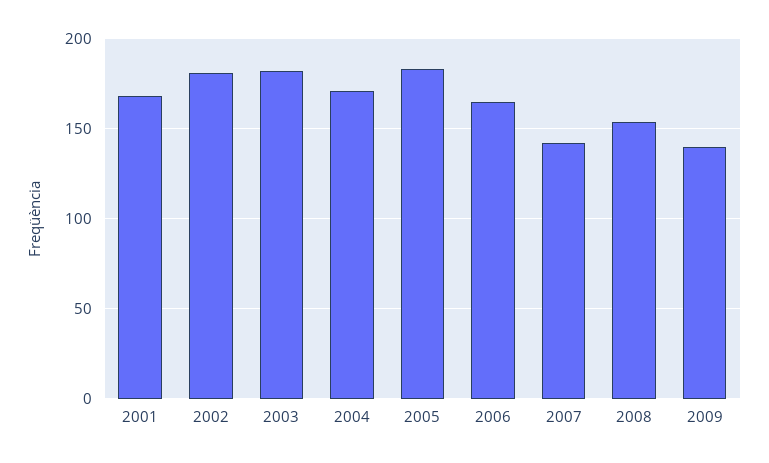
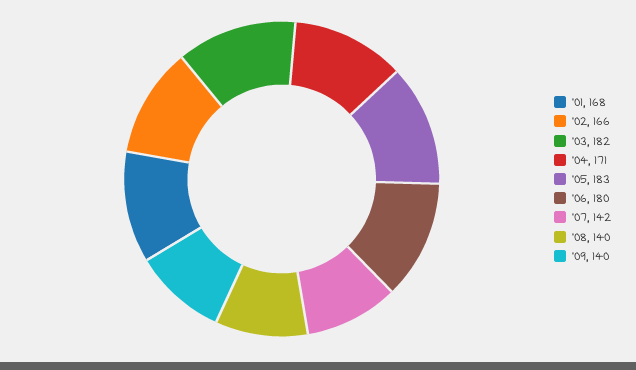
2002: 180 -> 166
2006: 165 -> 180
2008: 155 -> 140

